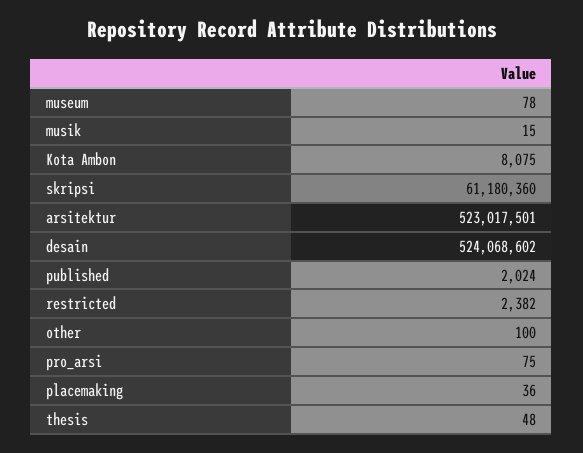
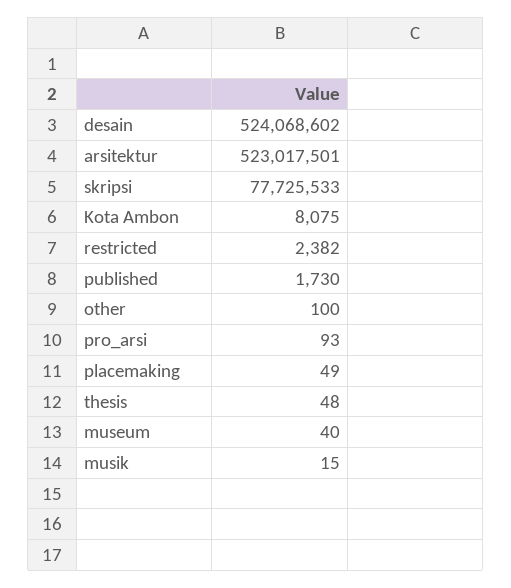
museum: 78 -> 40
skripsi: 61180360 -> 77725533
published: 2024 -> 1730
pro_arsi: 75 -> 93
placemaking: 36 -> 49

